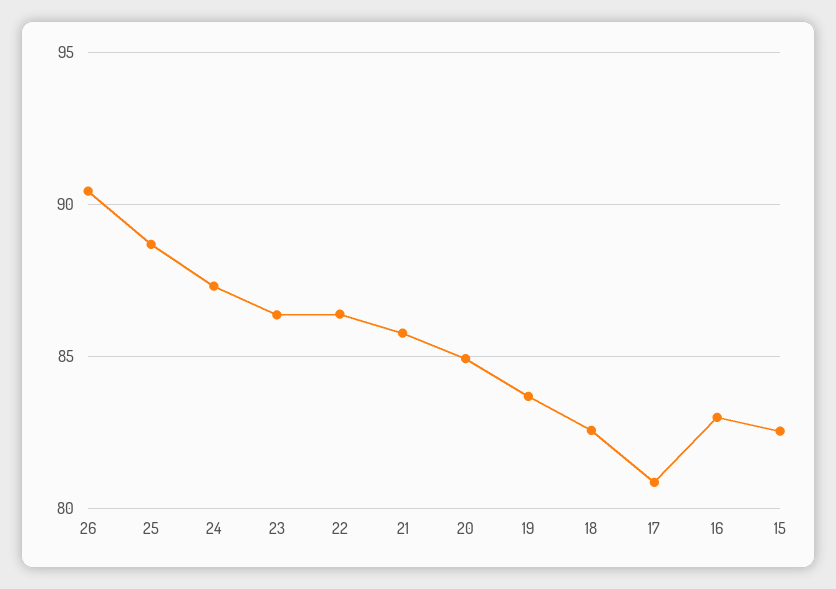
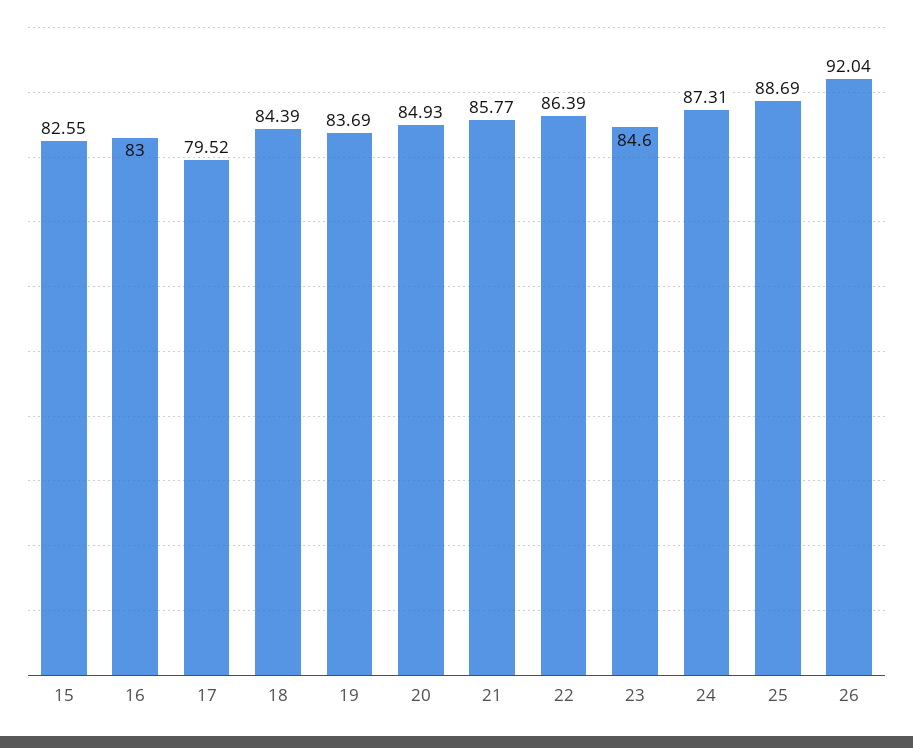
26: 90.5 -> 92.04
23: 86.5 -> 84.6
18: 82.5 -> 84.39
17: 81 -> 79.52

